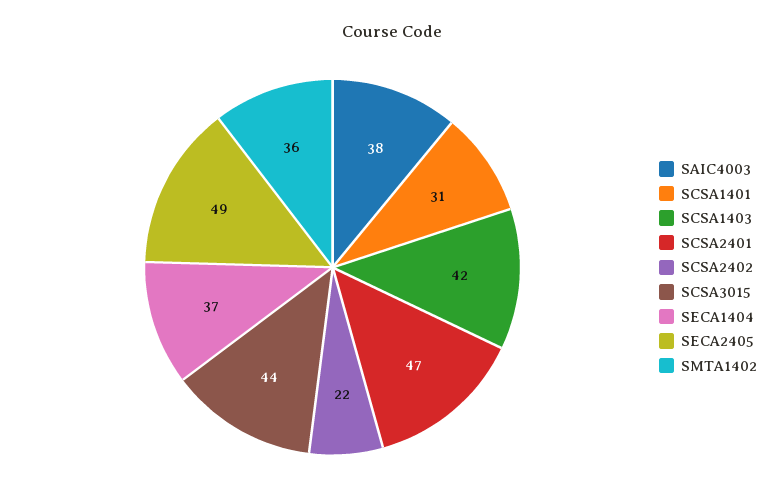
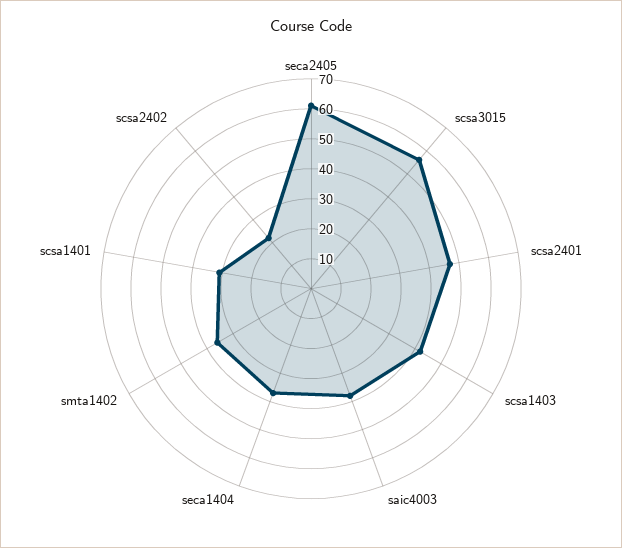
SCSA3015: 44 -> 55
SECA2405: 49 -> 60

